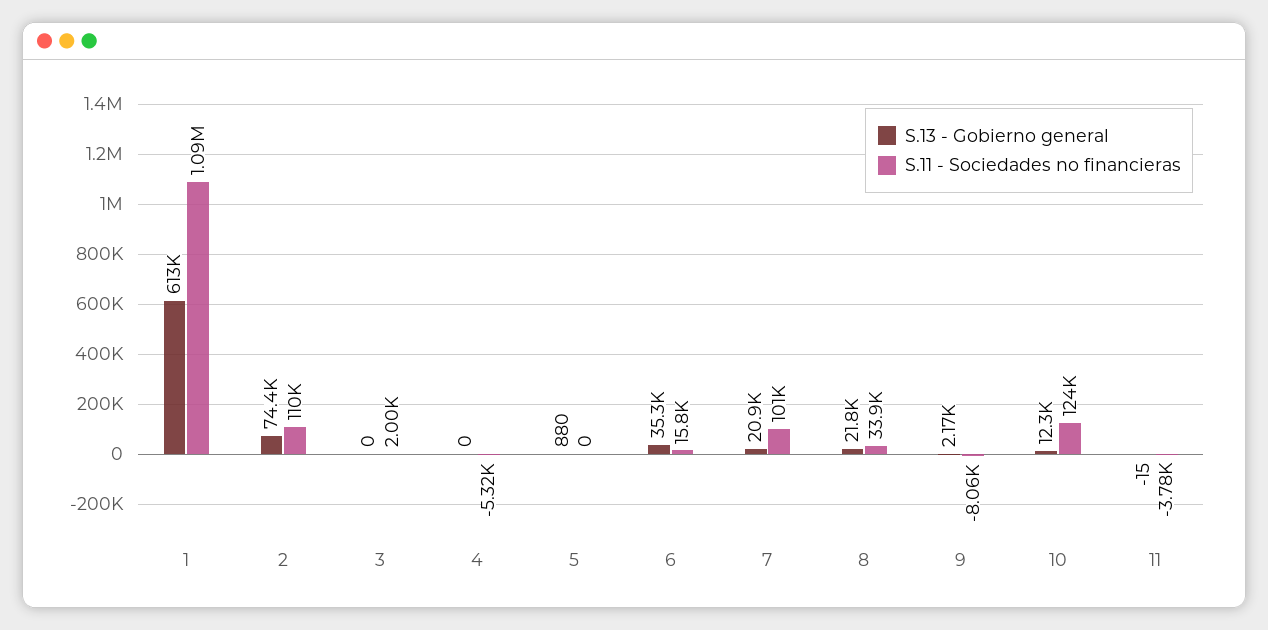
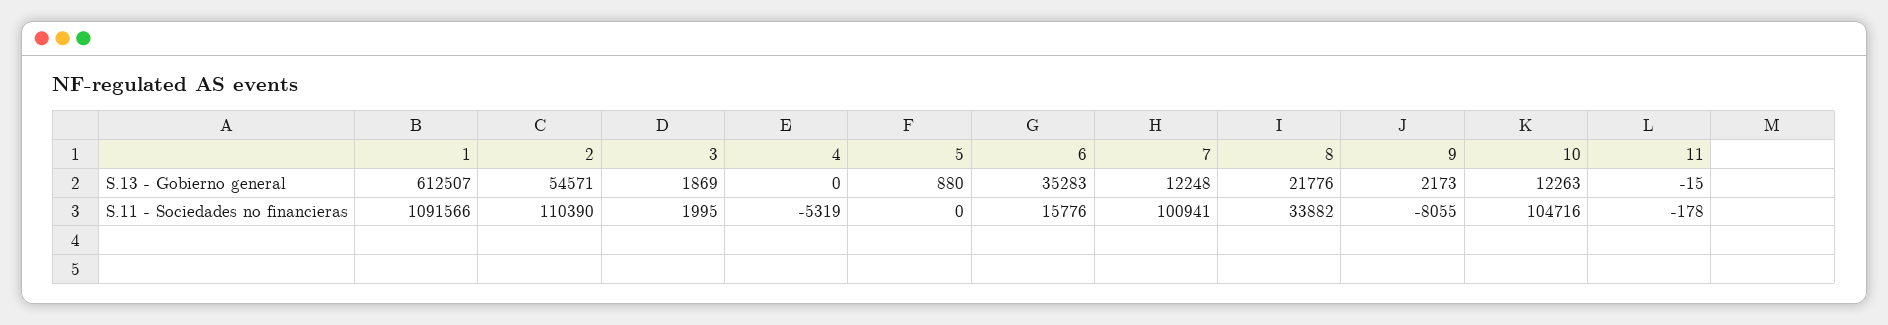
S.13 - Gobierno general, 2: 74400 -> 54571
S.13 - Gobierno general, 3: 0 -> 1869
S.13 - Gobierno general, 7: 20900 -> 12248
S.11 - Sociedades no financieras, 10: 124000 -> 104716
S.11 - Sociedades no financieras, 11: -3780 -> -178

